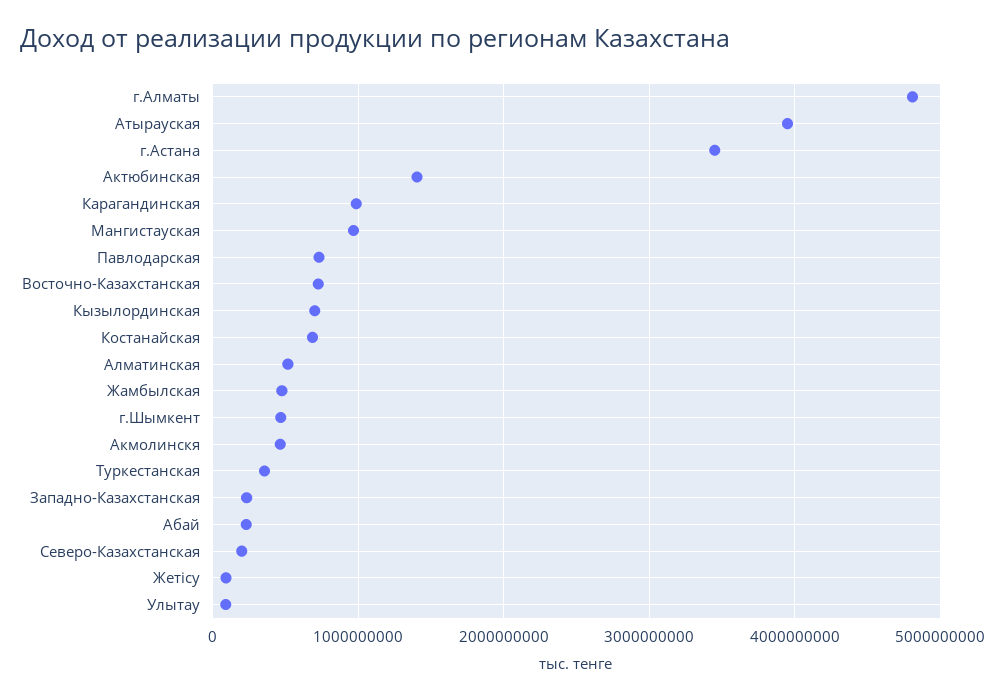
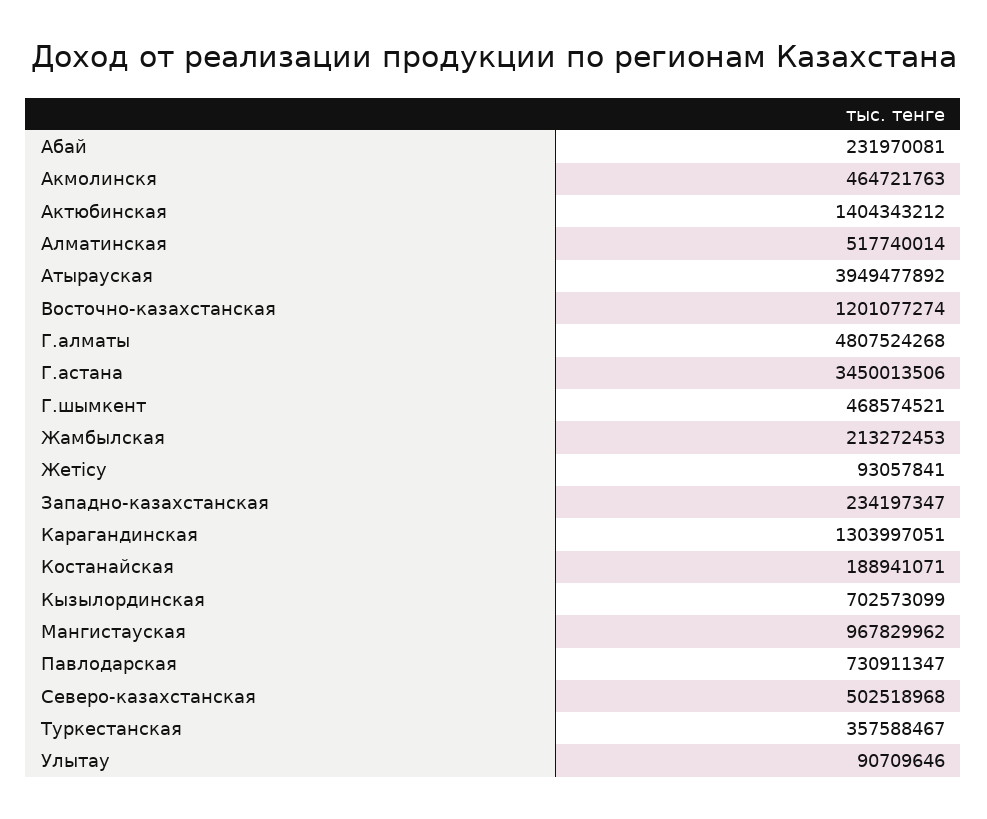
Карагандинская: 1000000000 -> 1303997051
Восточно-Казахстанская: 700000000 -> 1201077274
Костанайская: 700000000 -> 188941071
Жамбылская: 500000000 -> 213272453
Северо-Казахстанская: 200000000 -> 502518968

